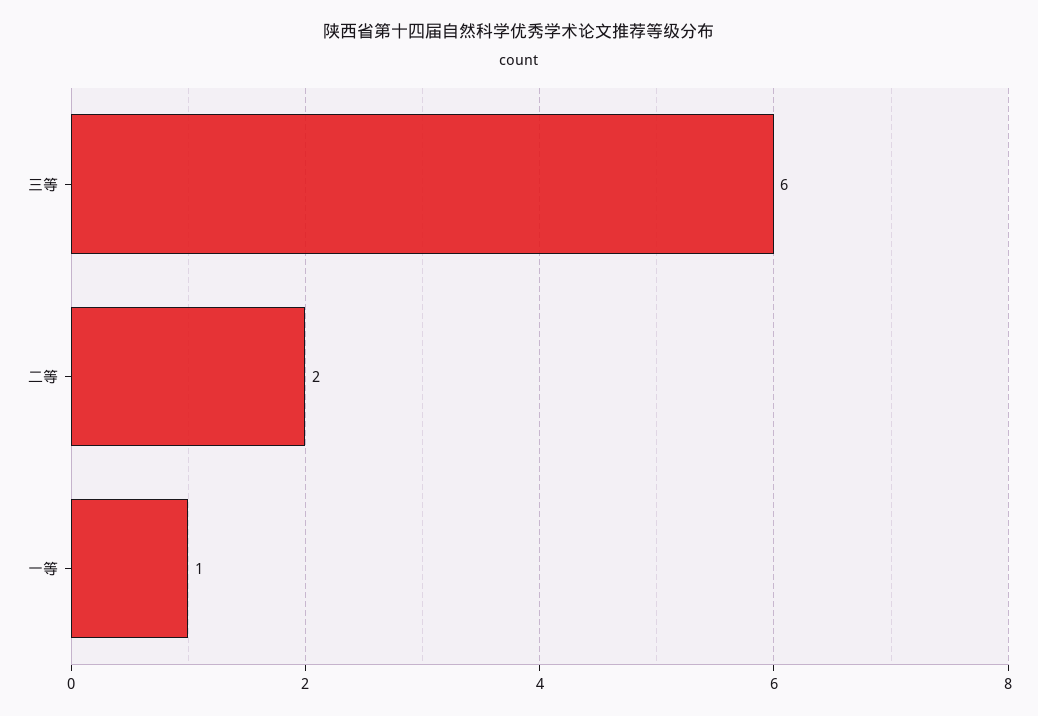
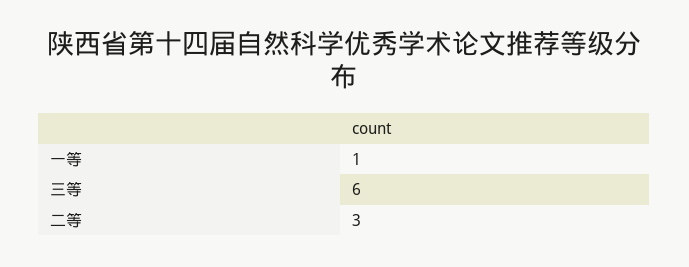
二等: 2 -> 3

